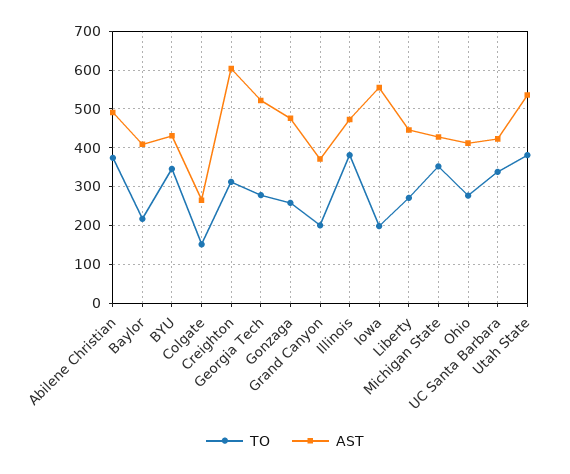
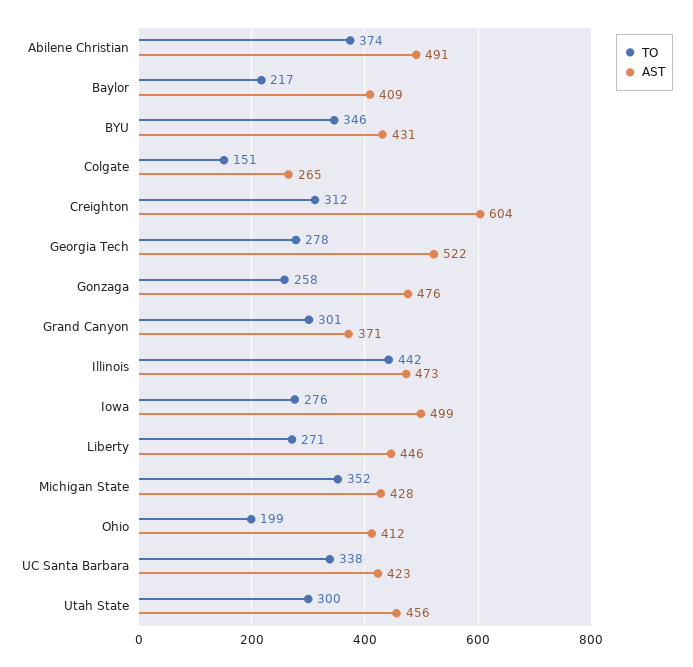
TO, Grand Canyon: 200 -> 301
TO, Illinois: 380 -> 442
TO, Iowa: 200 -> 276
AST, Iowa: 560 -> 499
TO, Ohio: 280 -> 199
TO, Utah State: 380 -> 300
AST, Utah State: 540 -> 456

